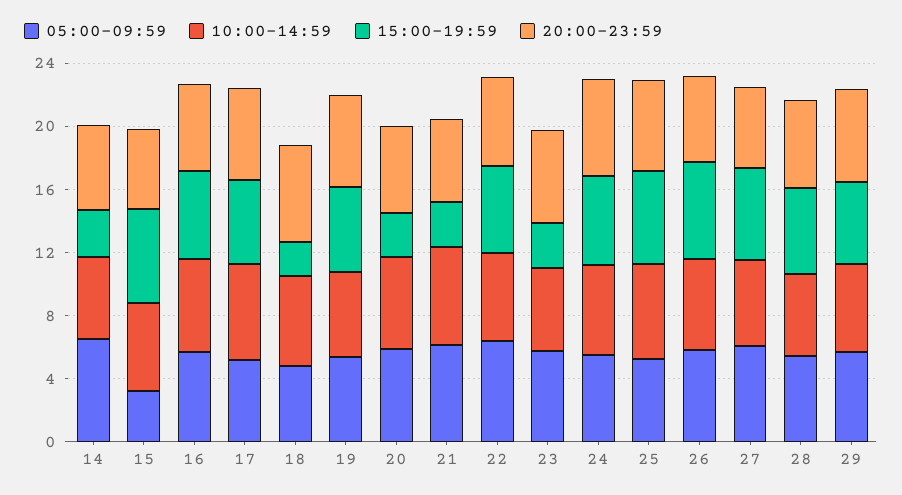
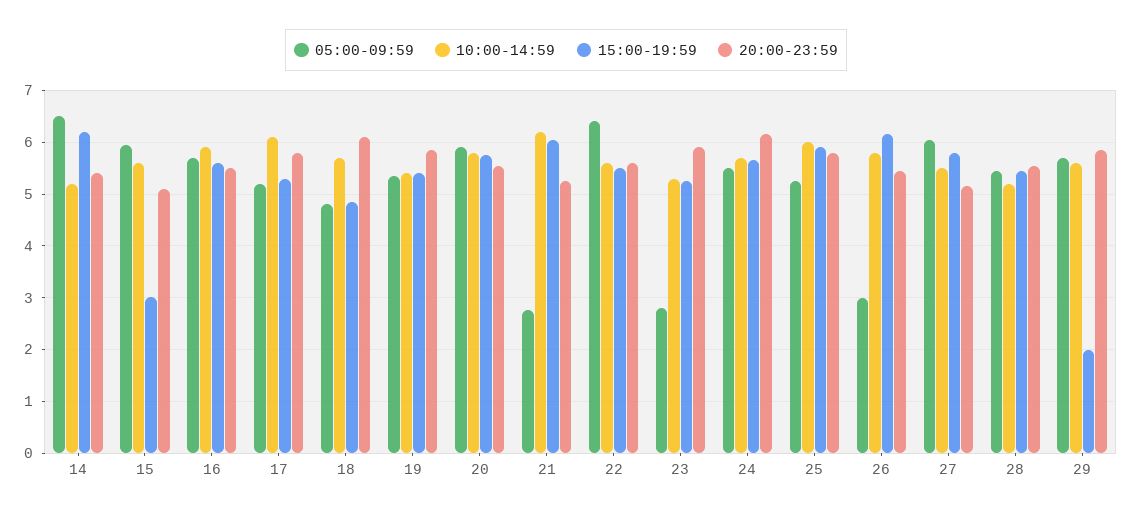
15:00-19:59, 14: 3 -> 6.2
05:00-09:59, 15: 3 -> 6
15:00-19:59, 15: 6 -> 3
15:00-19:59, 18: 2 -> 4.8
15:00-19:59, 20: 3 -> 5.8
05:00-09:59, 21: 6 -> 2.8
15:00-19:59, 21: 3 -> 6
05:00-09:59, 23: 6 -> 2.8
15:00-19:59, 23: 3 -> 5.2
05:00-09:59, 26: 6 -> 3
15:00-19:59, 29: 5 -> 2

